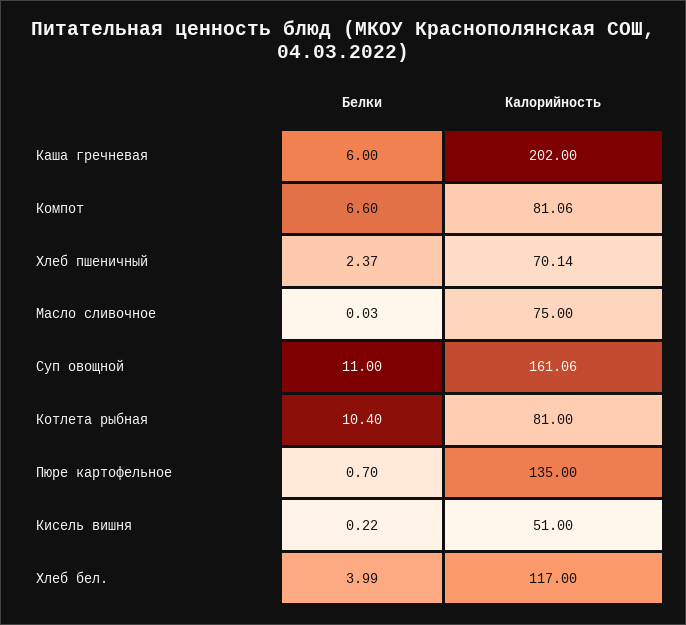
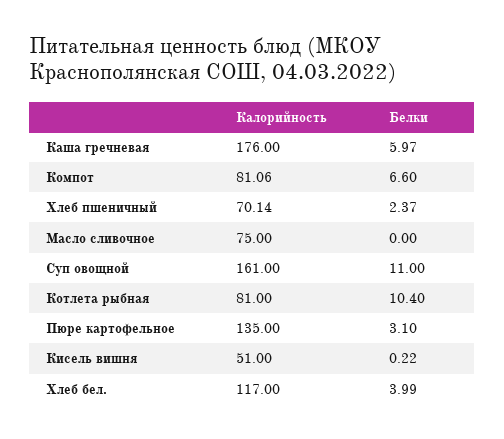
Белки, Каша гречневая: 6 -> 5.97
Калорийность, Каша гречневая: 202 -> 176
Белки, Масло сливочное: 0.03 -> 0
Калорийность, Суп овощной: 161.06 -> 161
Белки, Пюре картофельное: 0.7 -> 3.1

